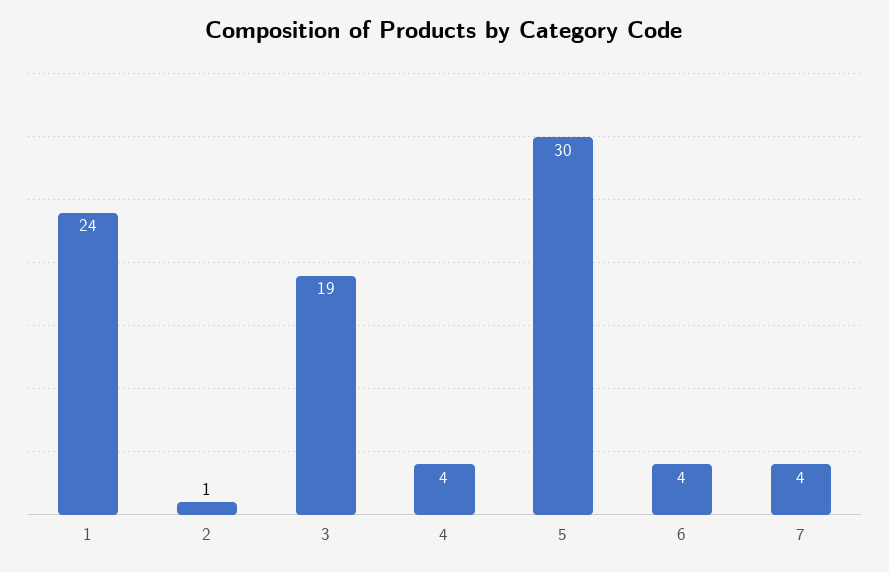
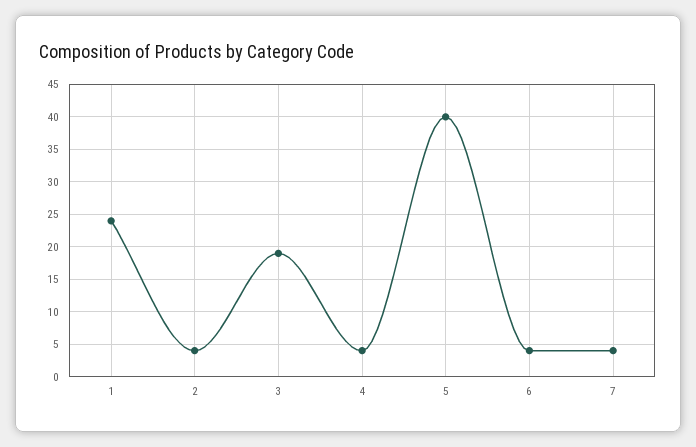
2: 1 -> 4
5: 30 -> 40

